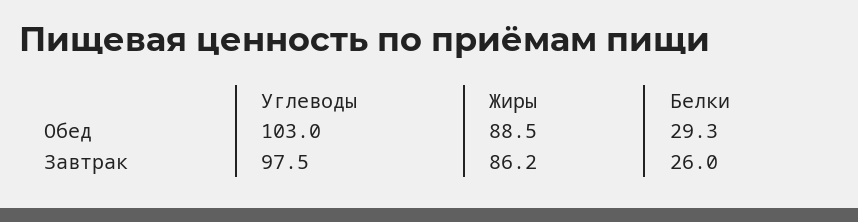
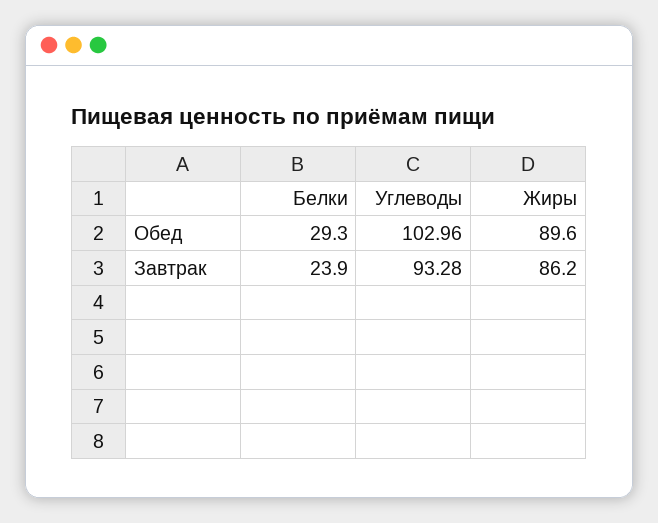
Жиры, Обед: 88.5 -> 89.6
Углеводы, Завтрак: 97.5 -> 93.28
Белки, Завтрак: 26 -> 23.9

